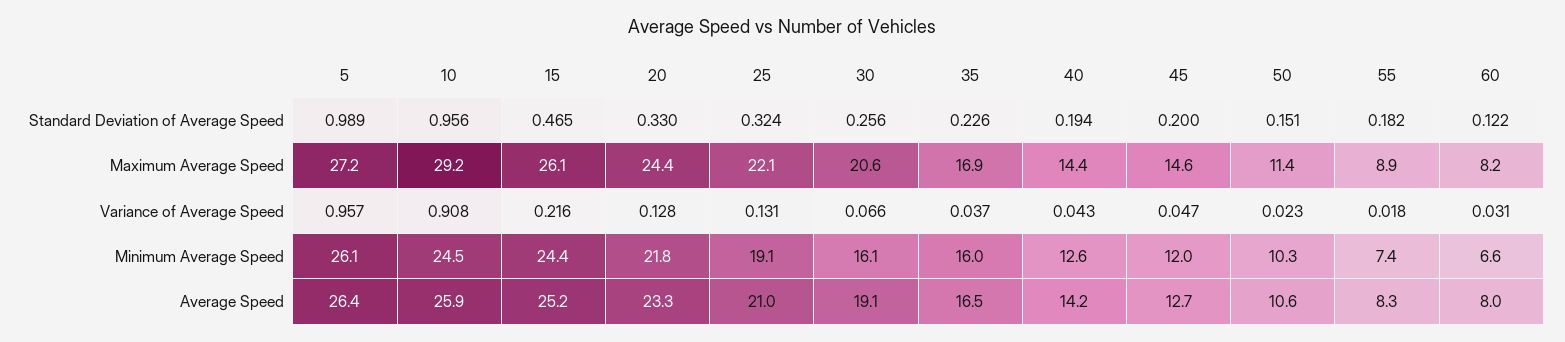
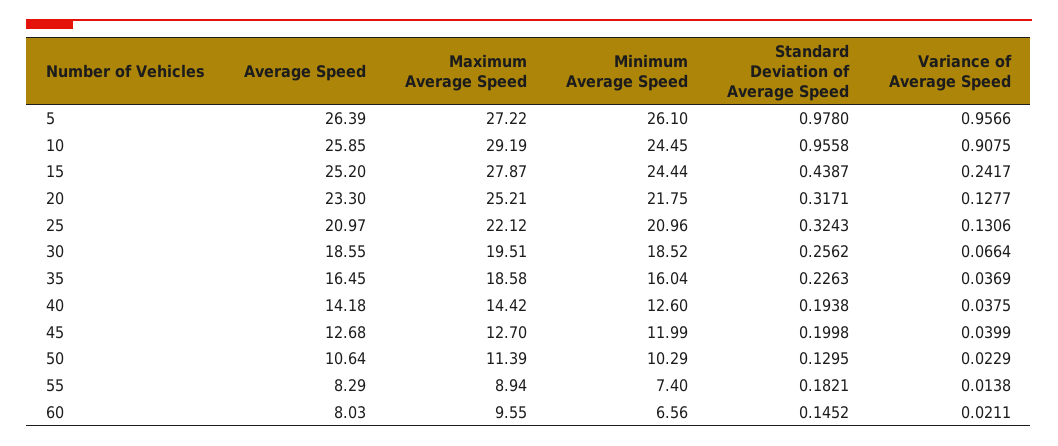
5, Standard Deviation of Average Speed: 0.989 -> 0.978
15, Standard Deviation of Average Speed: 0.465 -> 0.4387
20, Standard Deviation of Average Speed: 0.33 -> 0.3171
50, Standard Deviation of Average Speed: 0.151 -> 0.1295
60, Standard Deviation of Average Speed: 0.122 -> 0.1452
15, Maximum Average Speed: 26.1 -> 27.87
20, Maximum Average Speed: 24.4 -> 25.21
30, Maximum Average Speed: 20.6 -> 19.51
35, Maximum Average Speed: 16.9 -> 18.58
45, Maximum Average Speed: 14.6 -> 12.7
60, Maximum Average Speed: 8.2 -> 9.55
15, Variance of Average Speed: 0.216 -> 0.2417
40, Variance of Average Speed: 0.043 -> 0.0375
45, Variance of Average Speed: 0.047 -> 0.0399
55, Variance of Average Speed: 0.018 -> 0.0138
60, Variance of Average Speed: 0.031 -> 0.0211
25, Minimum Average Speed: 19.1 -> 20.96
30, Minimum Average Speed: 16.1 -> 18.52
30, Average Speed: 19.1 -> 18.55

